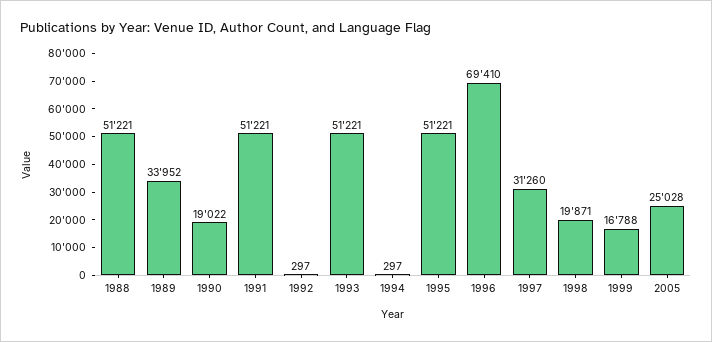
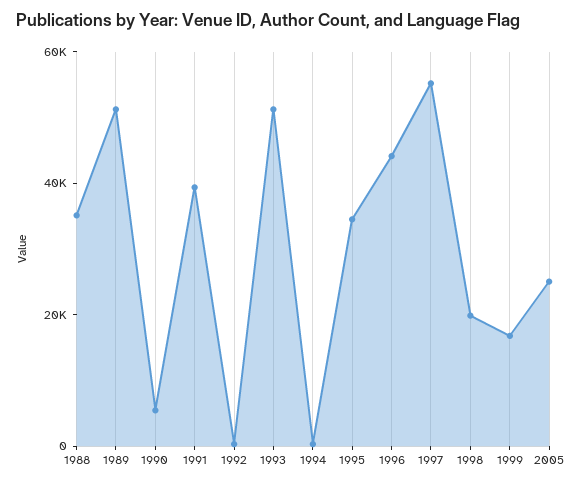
1988: 51221 -> 35000
1989: 33952 -> 50000
1990: 19022 -> 5000
1991: 51221 -> 40000
1995: 51221 -> 35000
1996: 69410 -> 45000
1997: 31260 -> 55000

